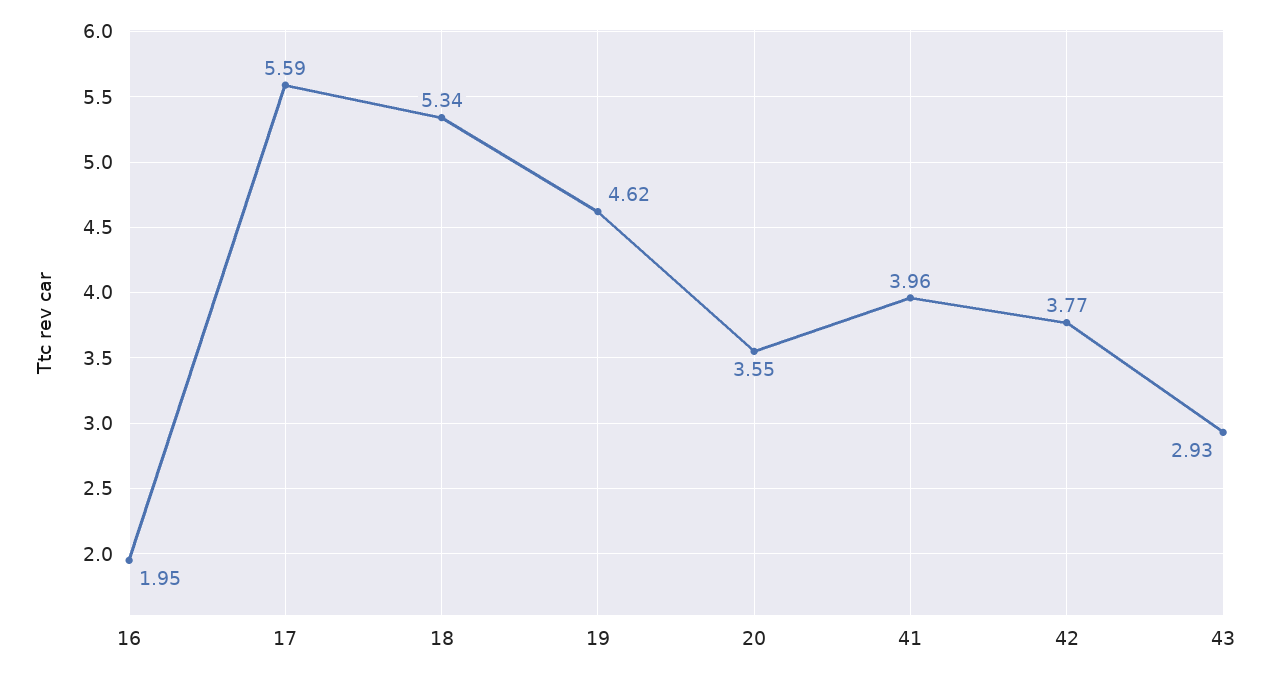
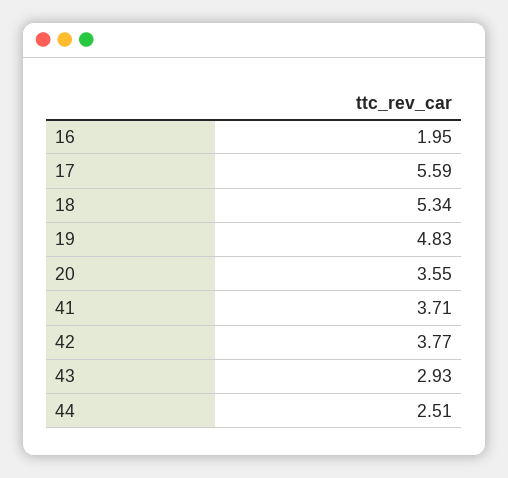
19: 4.62 -> 4.83
41: 3.96 -> 3.71
44: none -> 2.51

